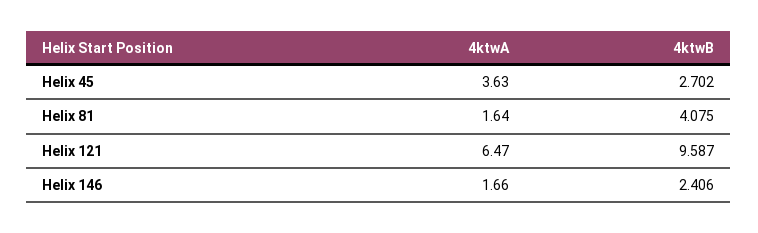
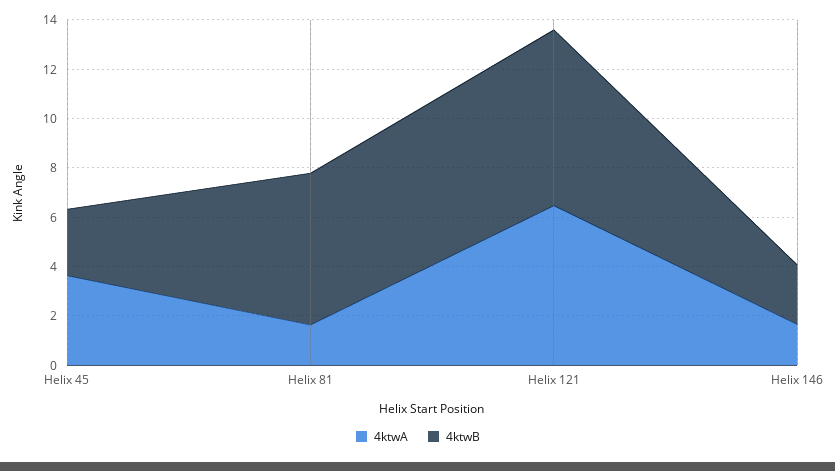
4ktwB, Helix 81: 4.075 -> 6
4ktwB, Helix 121: 9.587 -> 7

